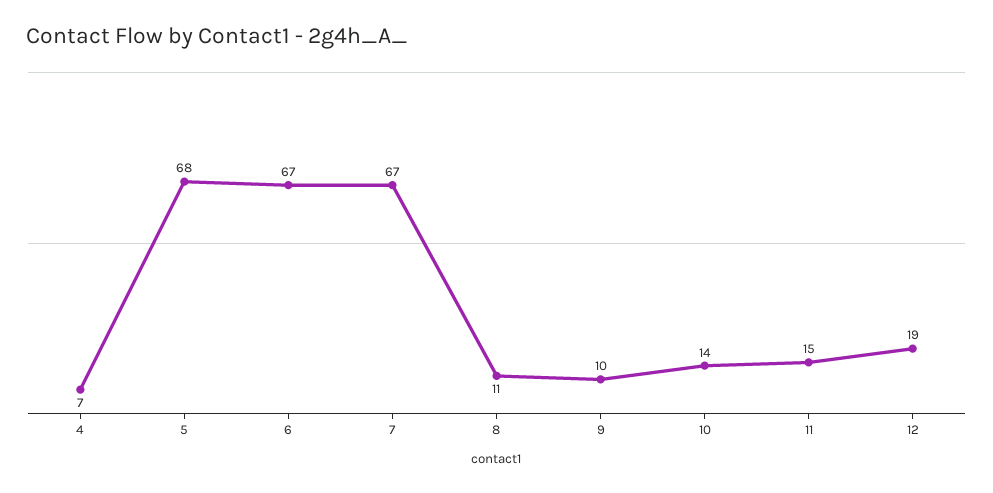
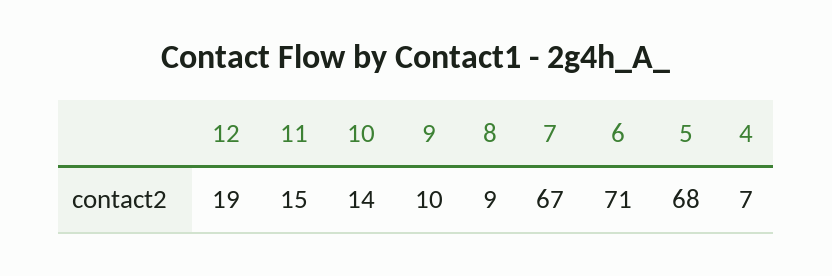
6: 67 -> 71
8: 11 -> 9

